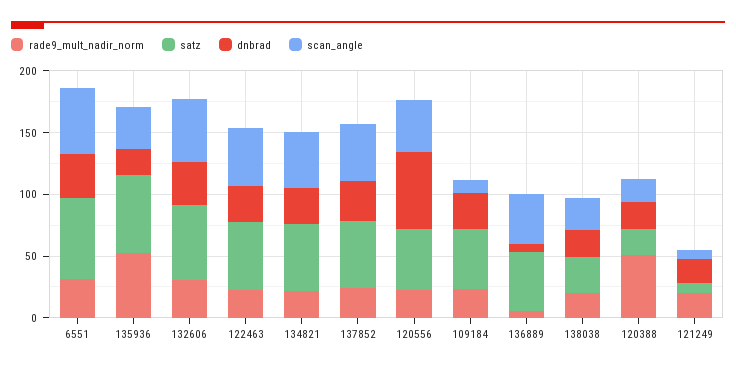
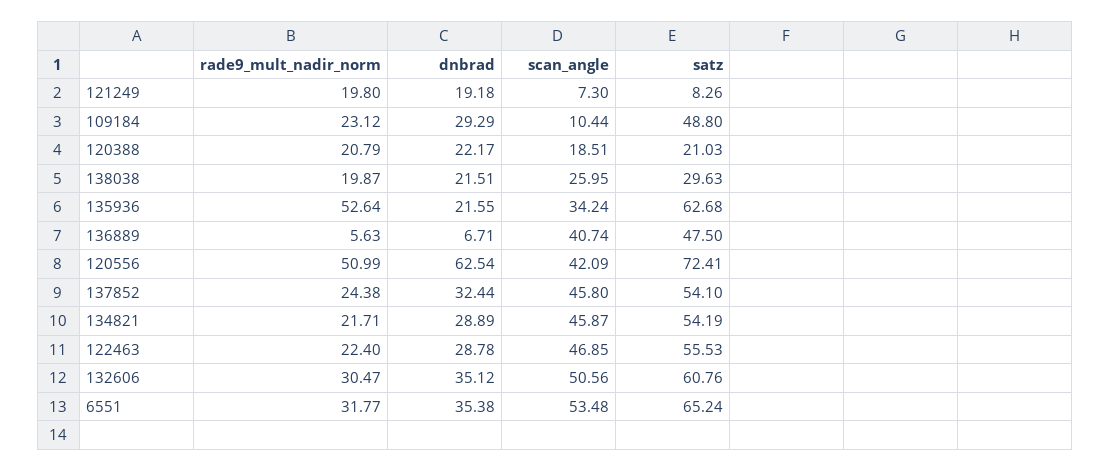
rade9_mult_nadir_norm, 120556: 20 -> 50.99
satz, 120556: 50 -> 72.41
rade9_mult_nadir_norm, 120388: 50 -> 20.79

